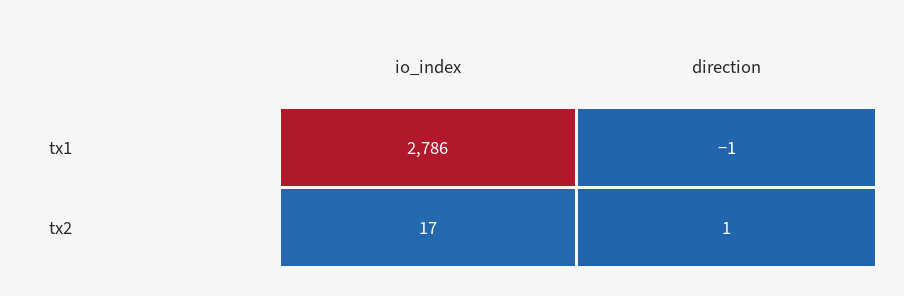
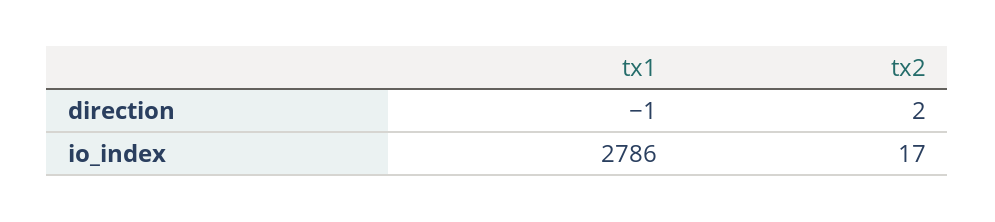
direction, tx2: 1 -> 2

